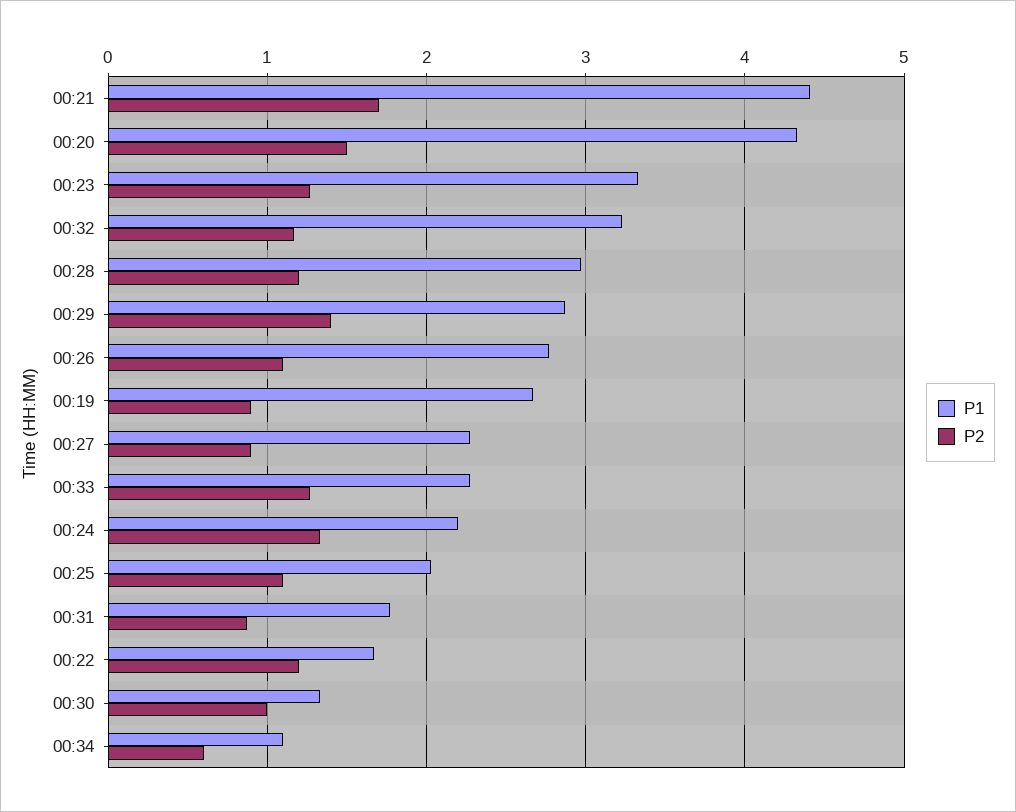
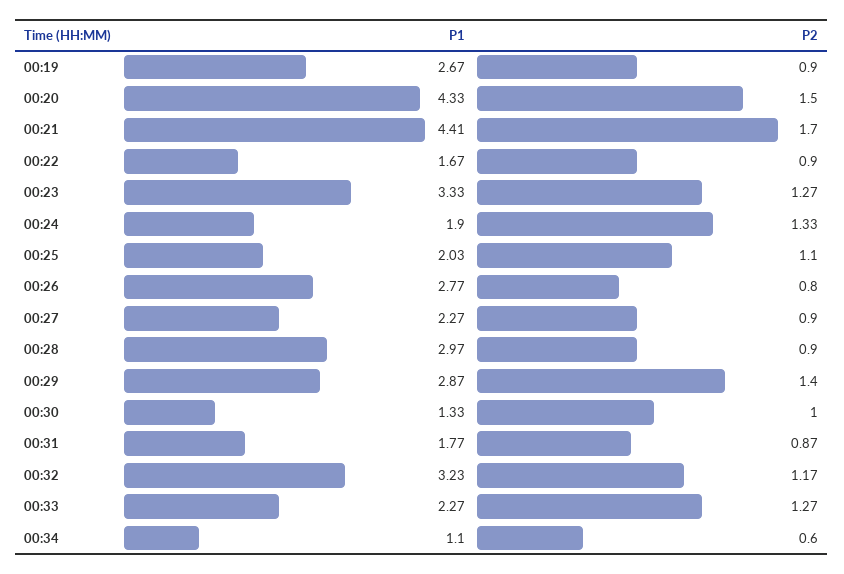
P2, 00:28: 1.2 -> 0.9
P2, 00:26: 1.1 -> 0.8
P1, 00:24: 2.2 -> 1.9
P2, 00:22: 1.2 -> 0.9

